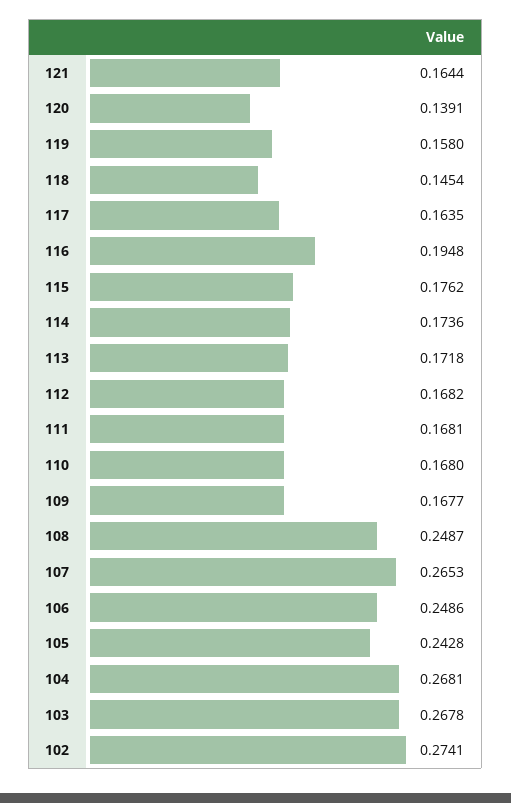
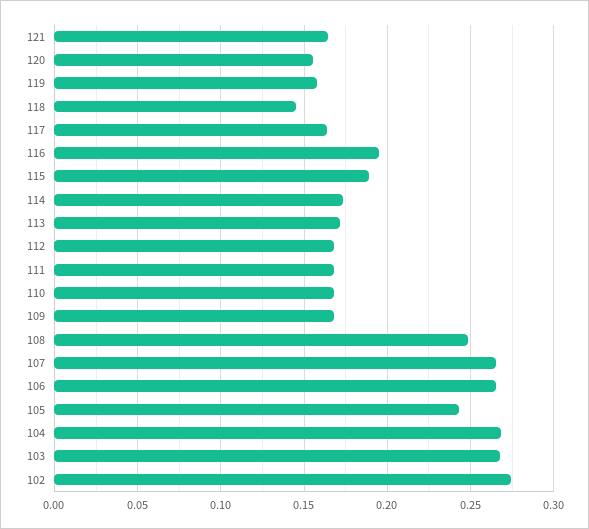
120: 0.1391 -> 0.155
115: 0.1762 -> 0.19
106: 0.2486 -> 0.265

